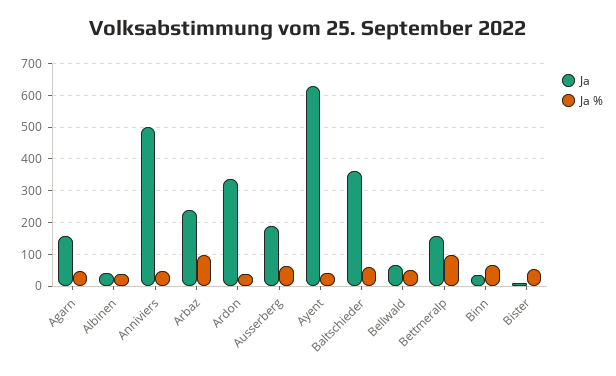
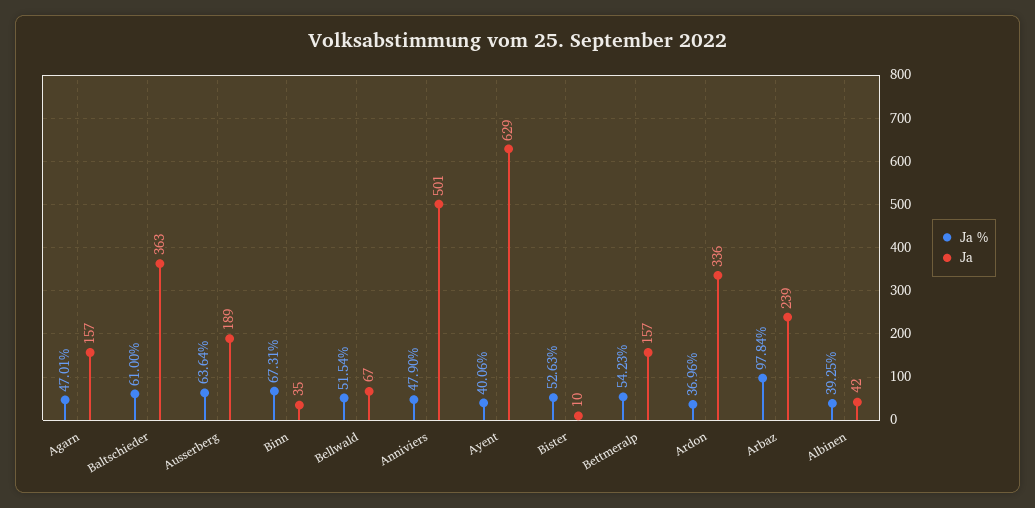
Ja %, Bettmeralp: 100 -> 54.23

